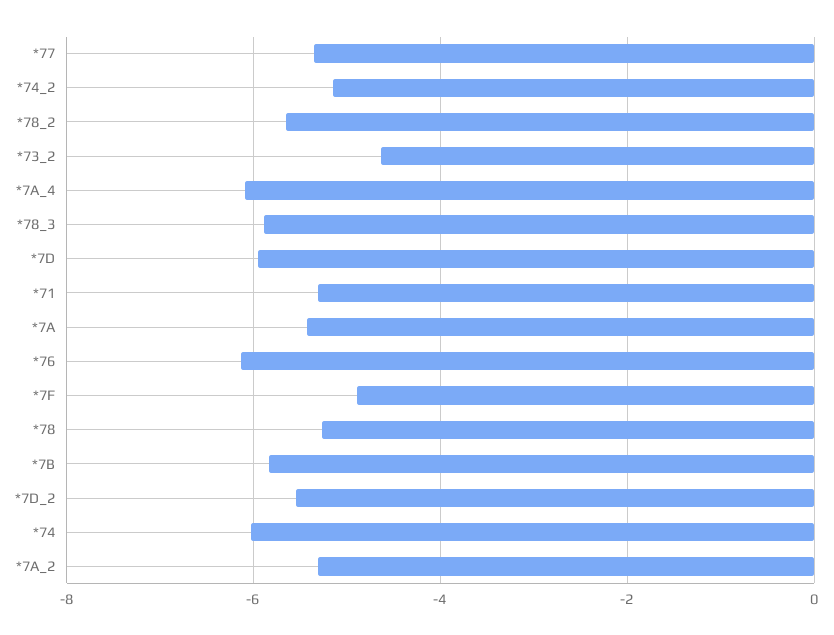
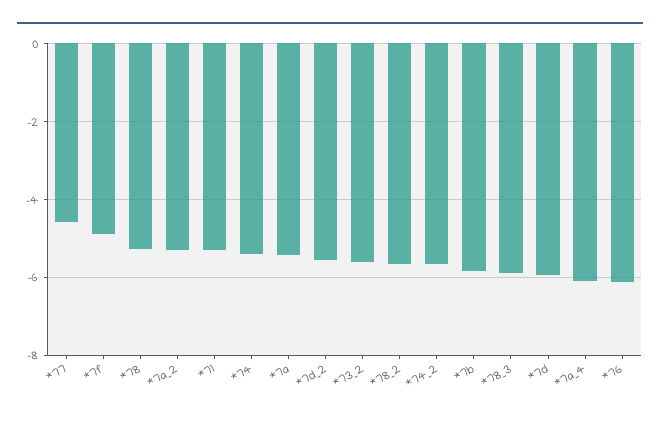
*77: -5.4 -> -4.6
*74_2: -5.2 -> -5.6
*73_2: -4.6 -> -5.6
*74: -6 -> -5.4

